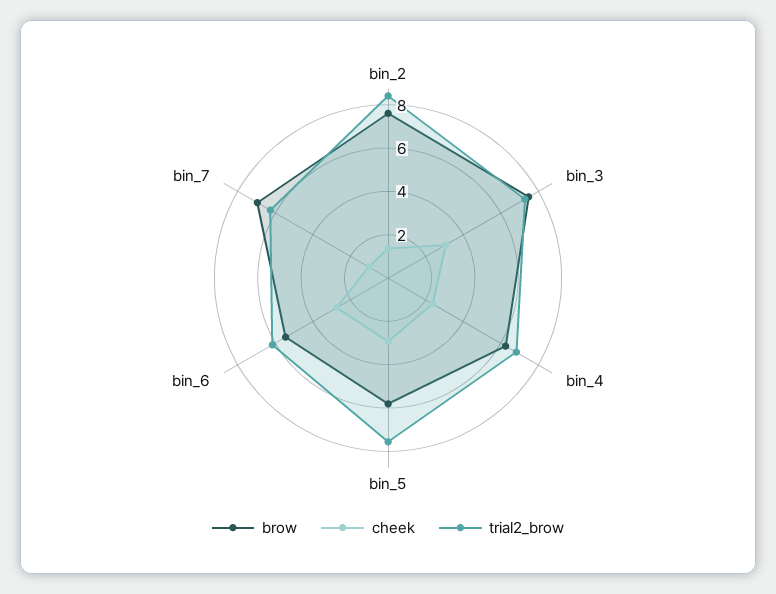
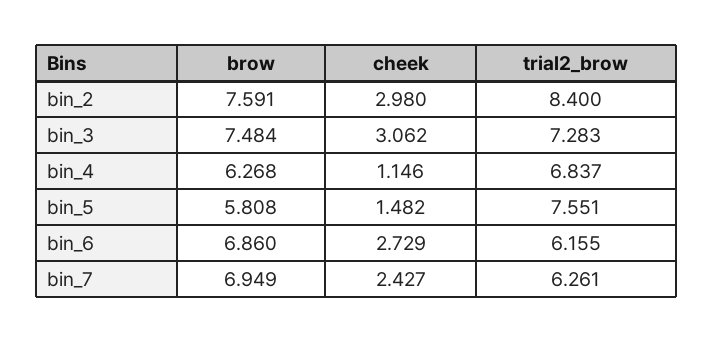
cheek, bin_2: 1.5 -> 2.98
cheek, bin_4: 2.5 -> 1.146
cheek, bin_5: 3 -> 1.482
brow, bin_6: 5.5 -> 6.86
cheek, bin_7: 1 -> 2.427

